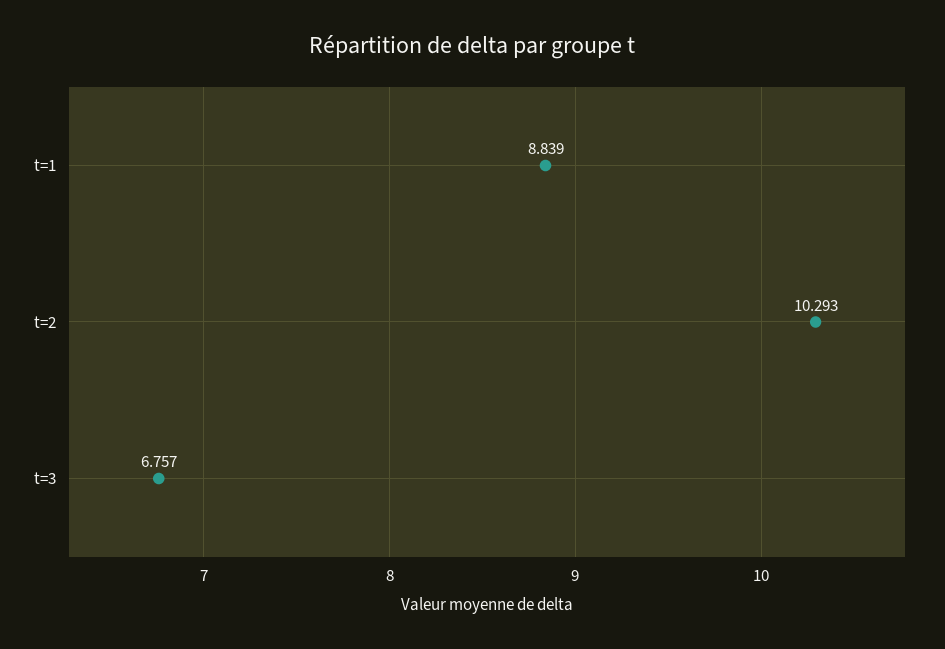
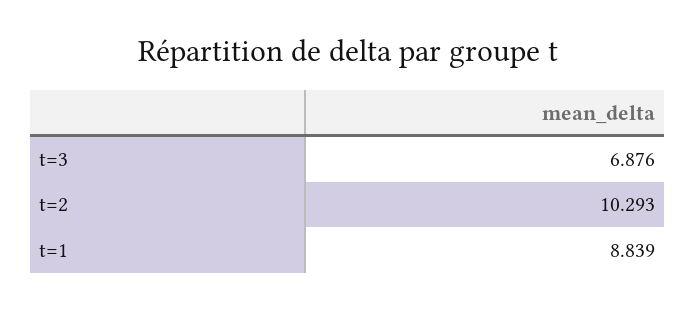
t=3: 6.757 -> 6.876

